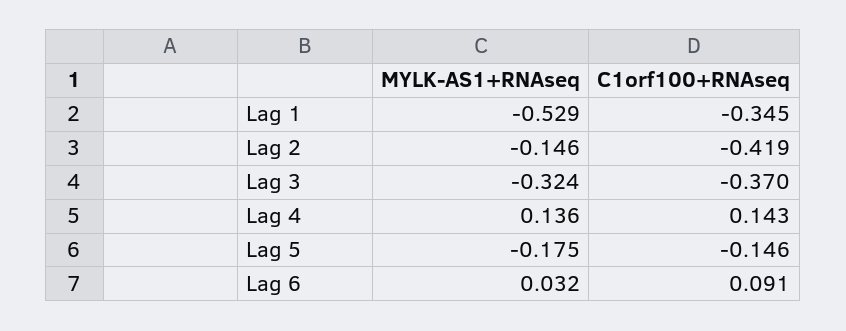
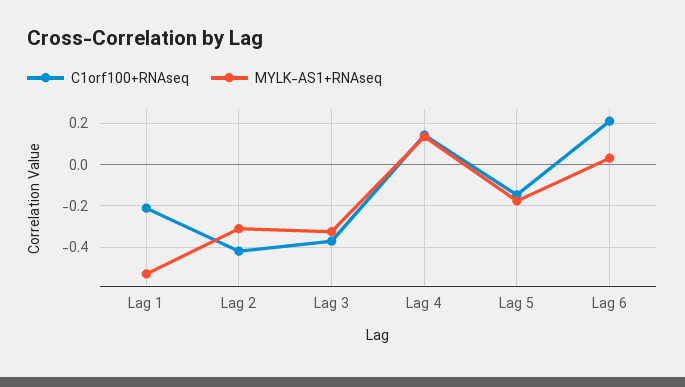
C1orf100+RNAseq, Lag 1: -0.345 -> -0.2
MYLK-AS1+RNAseq, Lag 2: -0.146 -> -0.3
C1orf100+RNAseq, Lag 6: 0.091 -> 0.2

